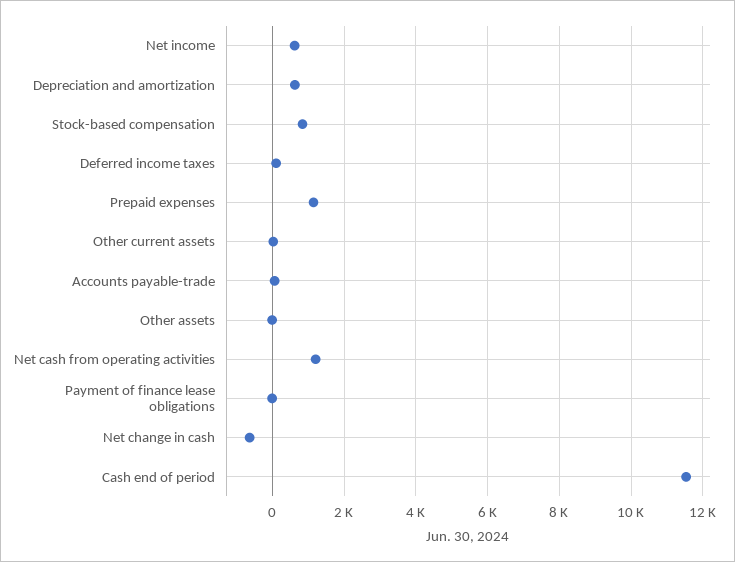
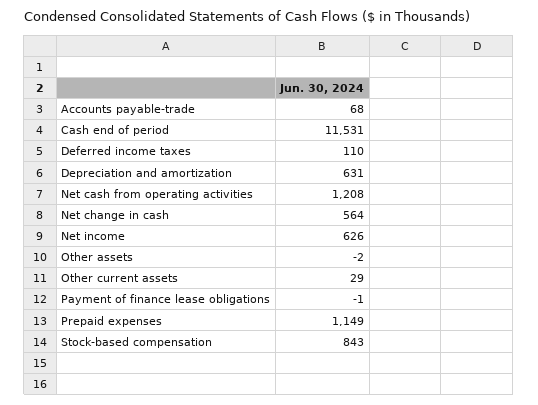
Net change in cash: -600 -> 564

